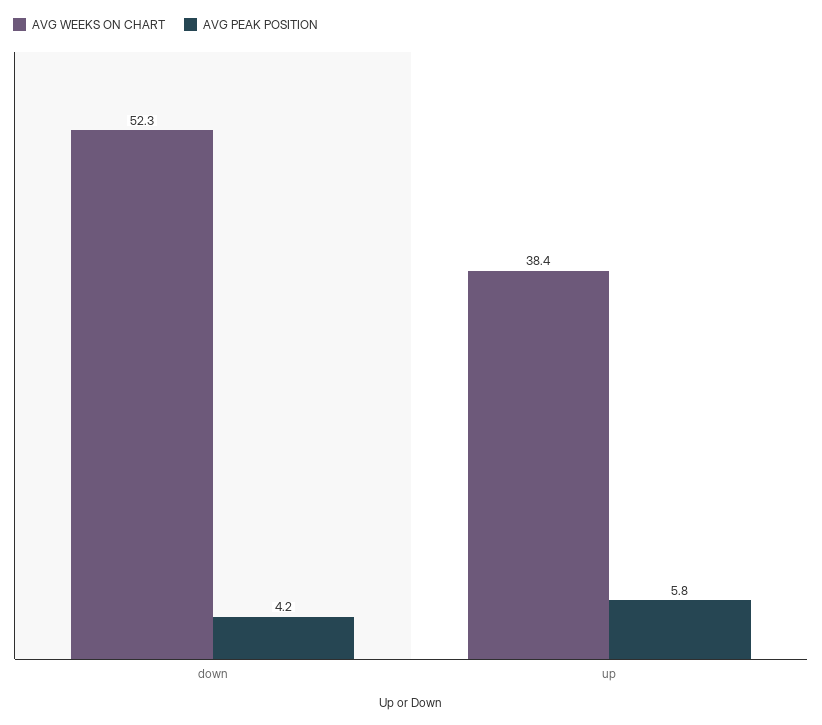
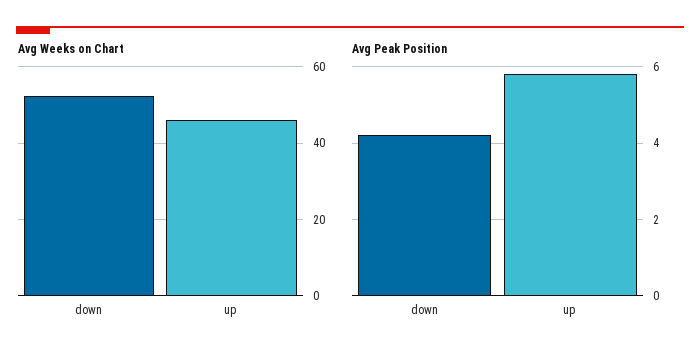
AVG WEEKS ON CHART, up: 38.4 -> 46

